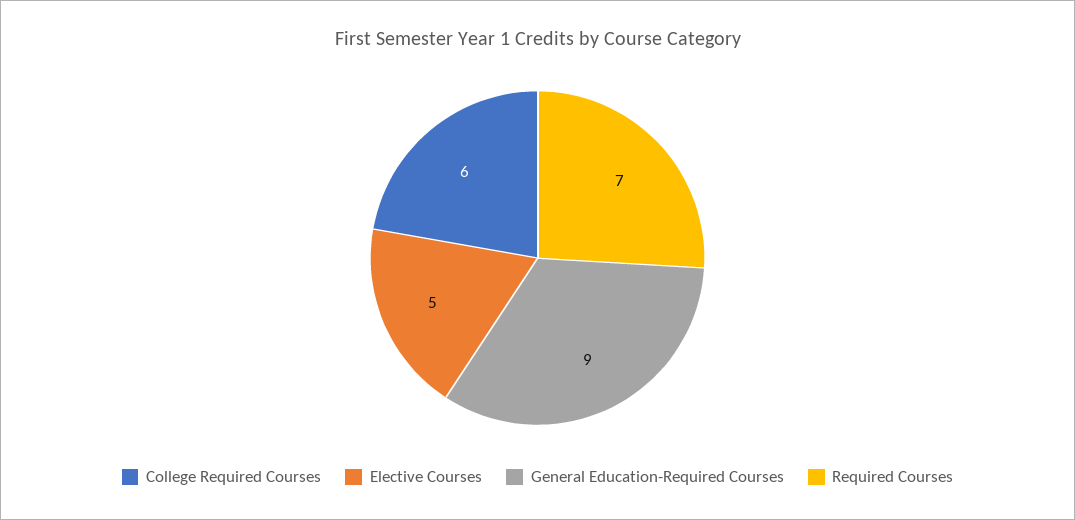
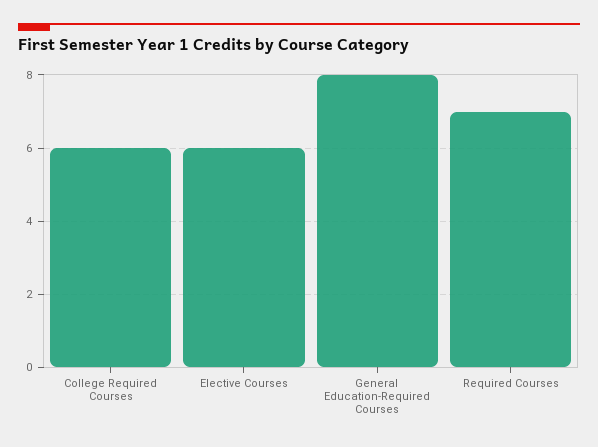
Elective Courses: 5 -> 6
General Education-Required Courses: 9 -> 8

